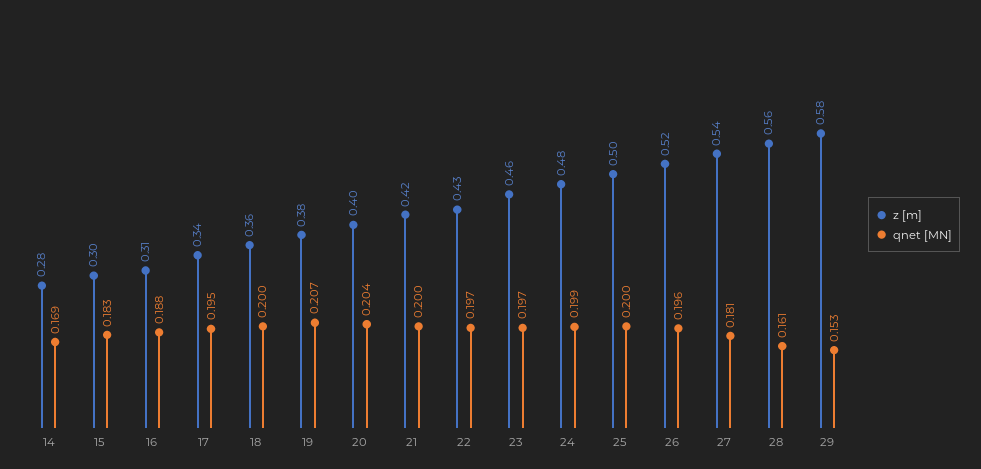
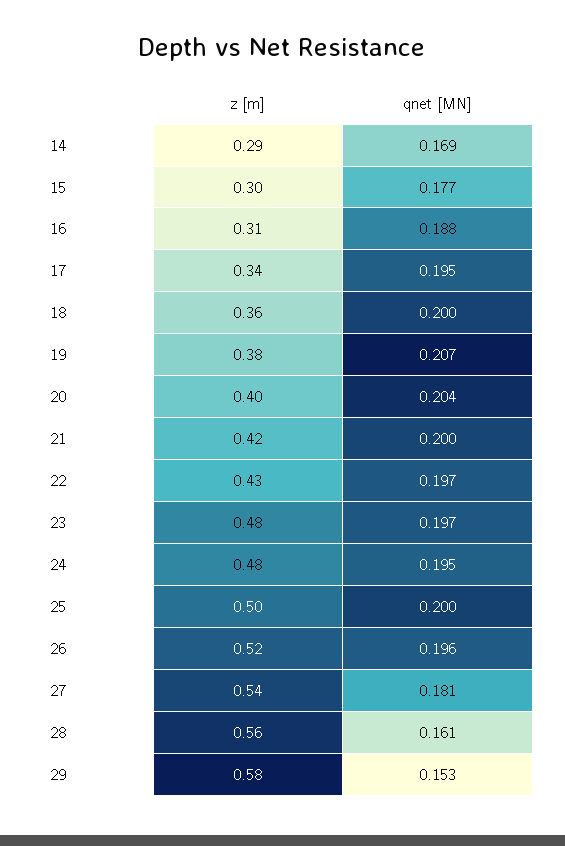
z [m], 14: 0.28 -> 0.29
qnet [MN], 15: 0.183 -> 0.177
z [m], 23: 0.46 -> 0.48
qnet [MN], 24: 0.199 -> 0.195

